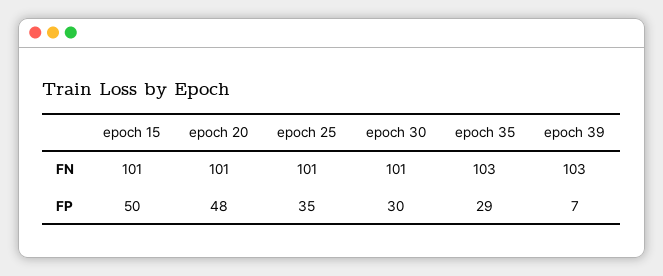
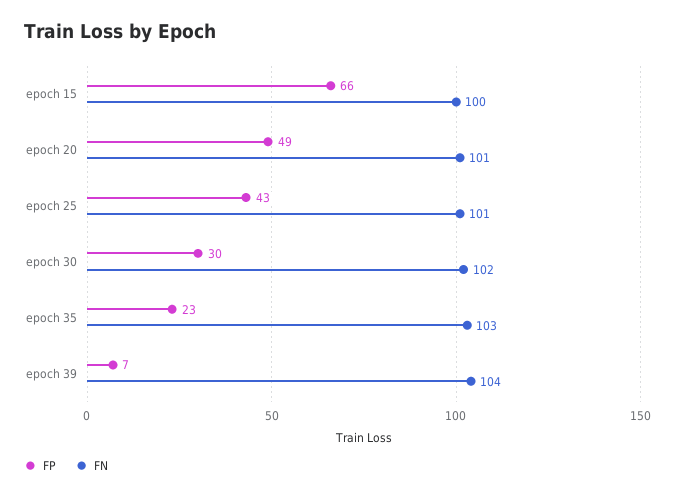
FN, epoch 15: 101 -> 100
FN, epoch 30: 101 -> 102
FN, epoch 39: 103 -> 104
FP, epoch 15: 50 -> 66
FP, epoch 20: 48 -> 49
FP, epoch 25: 35 -> 43
FP, epoch 35: 29 -> 23

